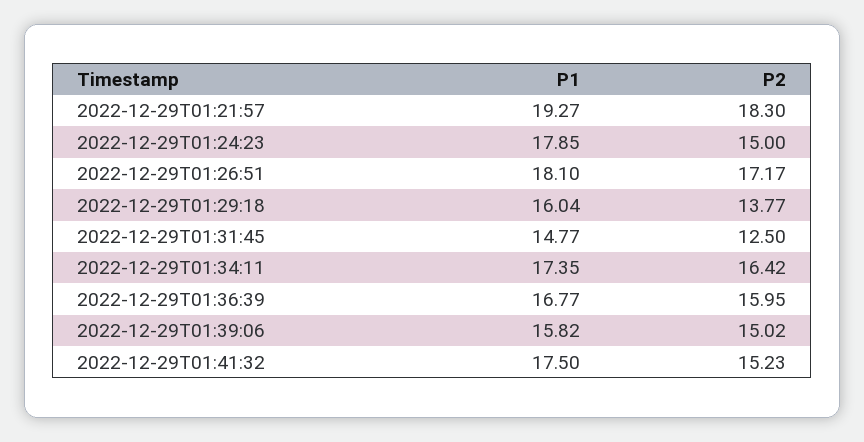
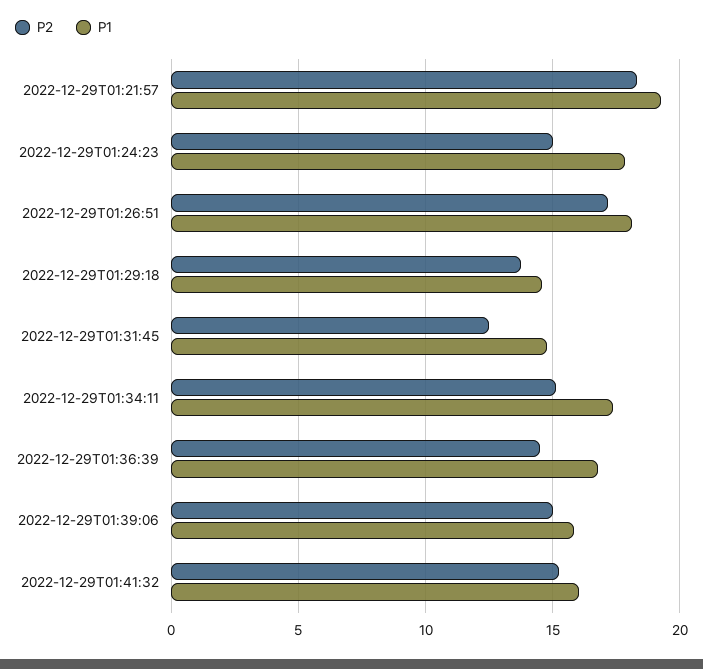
P1, 2022-12-29T01:29:18: 16.04 -> 14.5
P2, 2022-12-29T01:34:11: 16.42 -> 15
P2, 2022-12-29T01:36:39: 15.95 -> 14.5
P1, 2022-12-29T01:41:32: 17.5 -> 16

